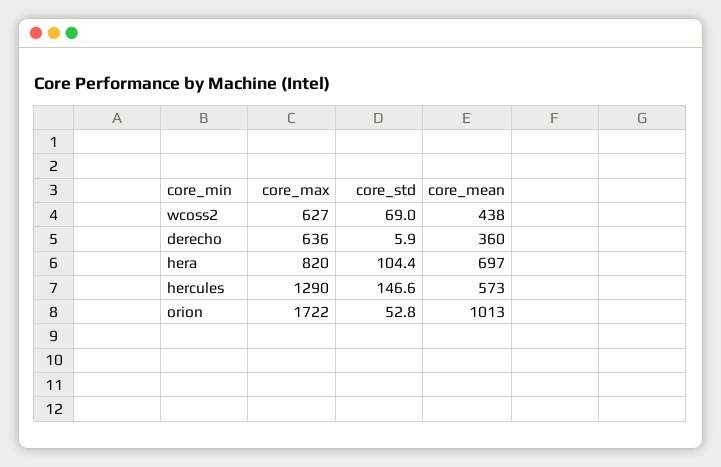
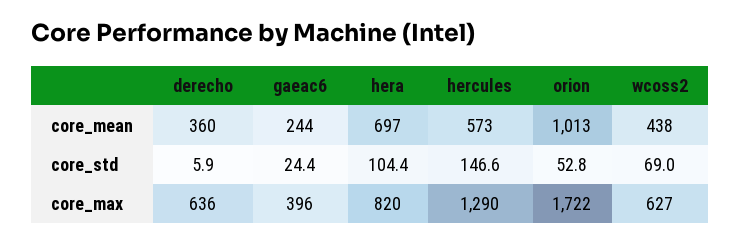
core_mean, gaeac6: none -> 244
core_std, gaeac6: none -> 24.4
core_max, gaeac6: none -> 396

